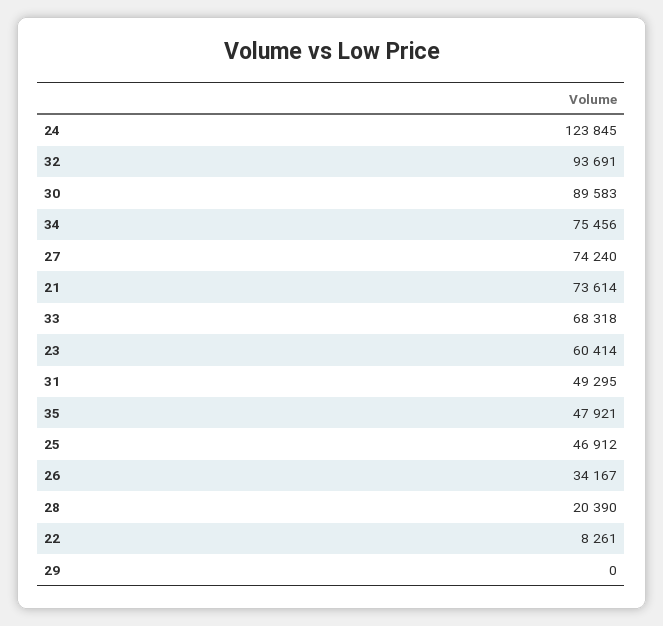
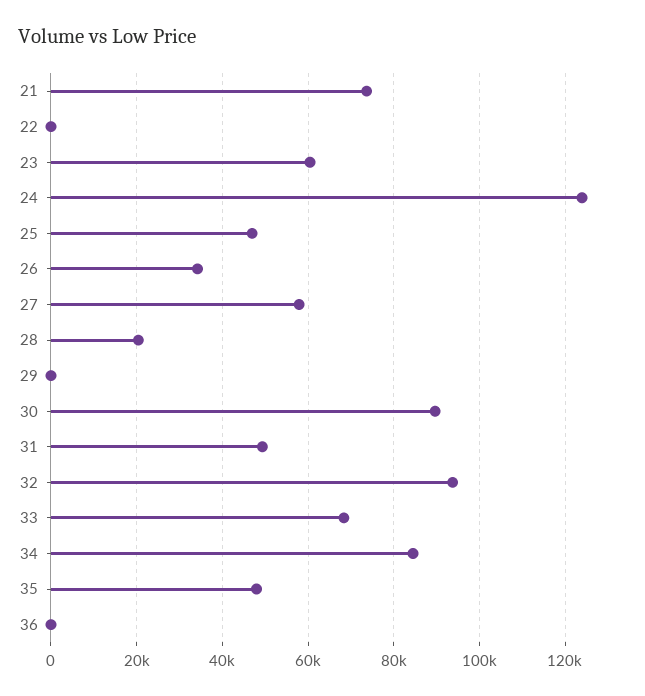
34: 75456 -> 84000
27: 74240 -> 58000
22: 8261 -> 0
36: none -> 0

